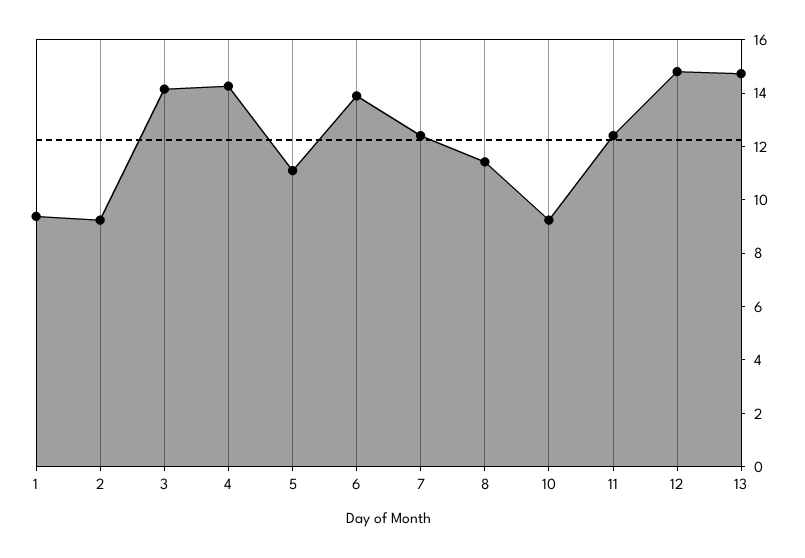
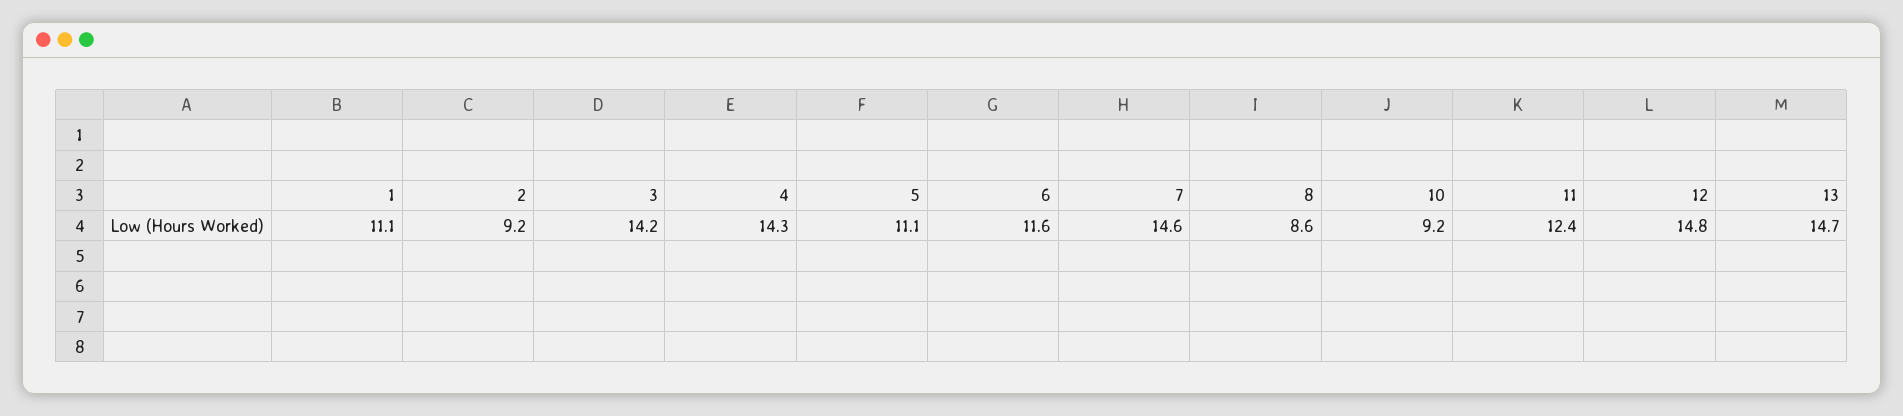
1: 9.5 -> 11.1
6: 14 -> 11.6
7: 12.5 -> 14.6
8: 11.5 -> 8.6

